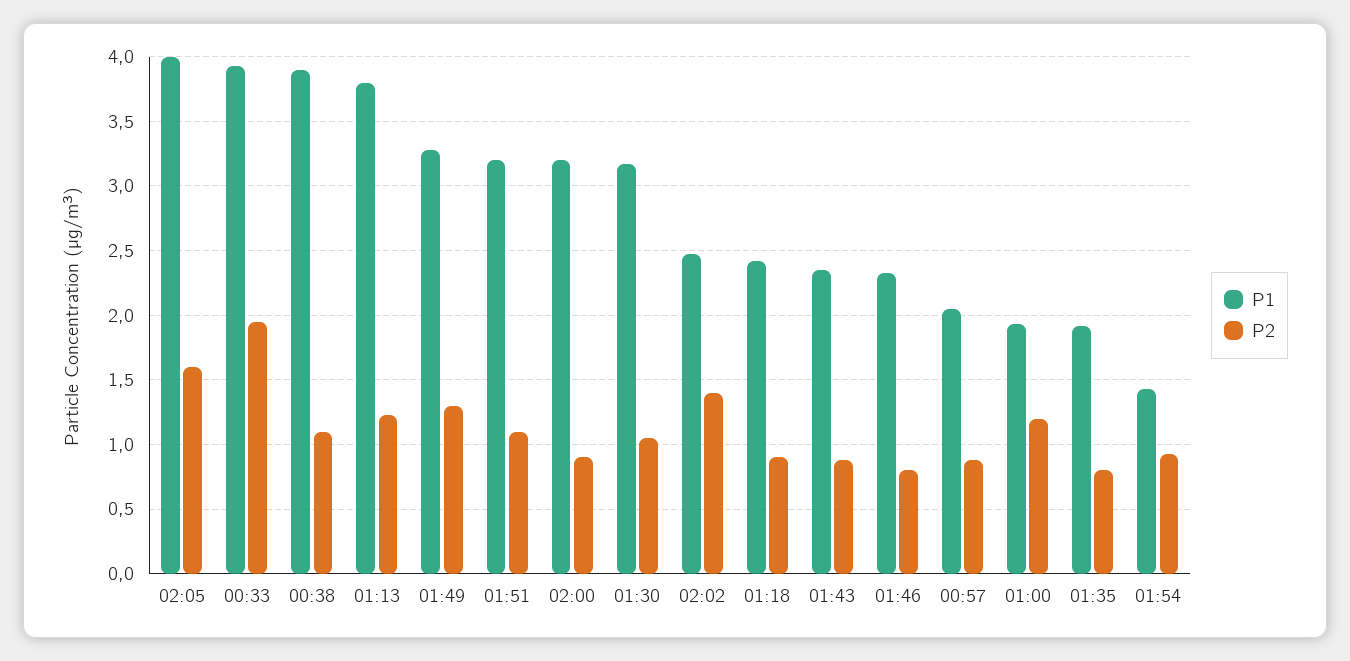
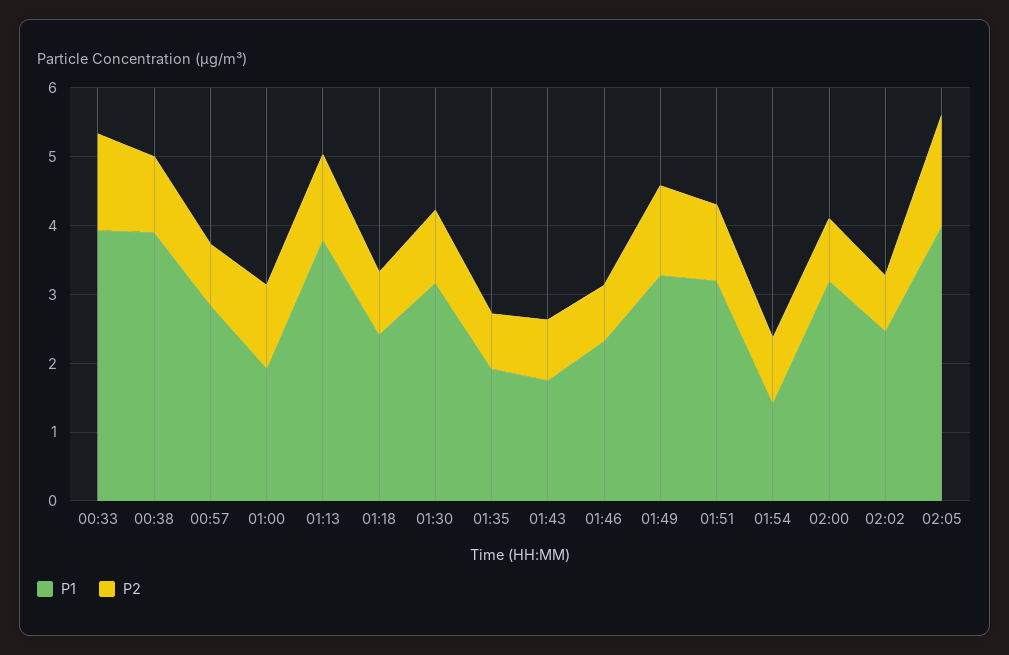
P2, 00:33: 1.95 -> 1.4
P2, 02:02: 1.4 -> 0.8
P1, 01:43: 2.35 -> 1.8
P1, 00:57: 2.05 -> 2.8

